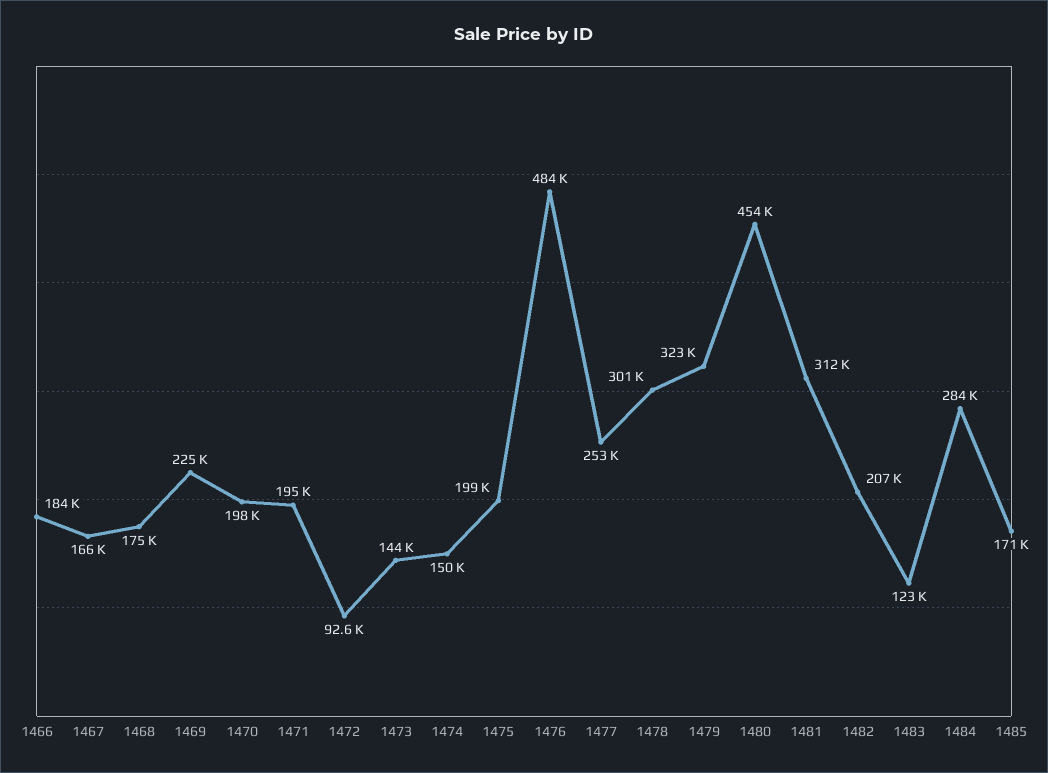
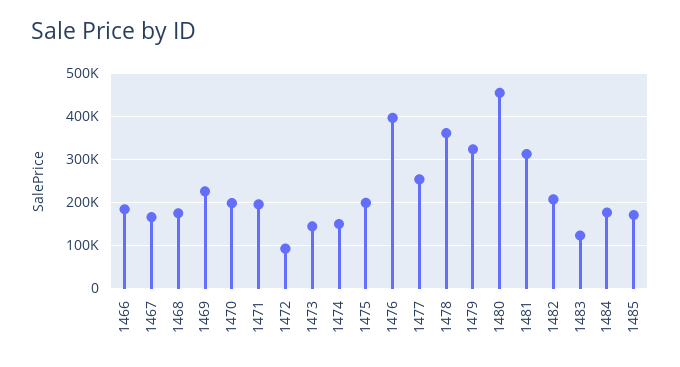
1476: 484000 -> 400000
1478: 301000 -> 360000
1484: 284000 -> 180000

